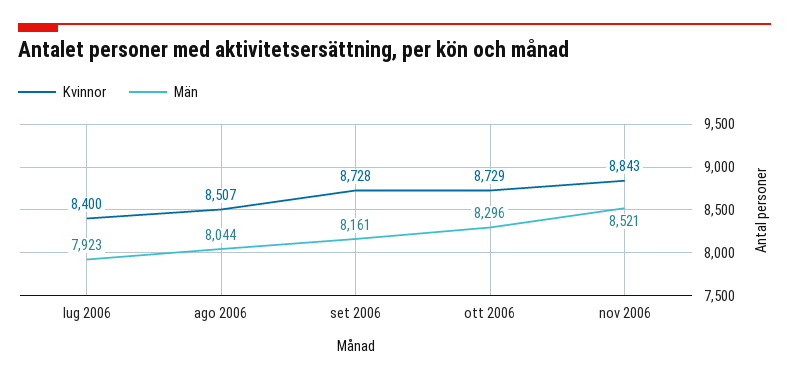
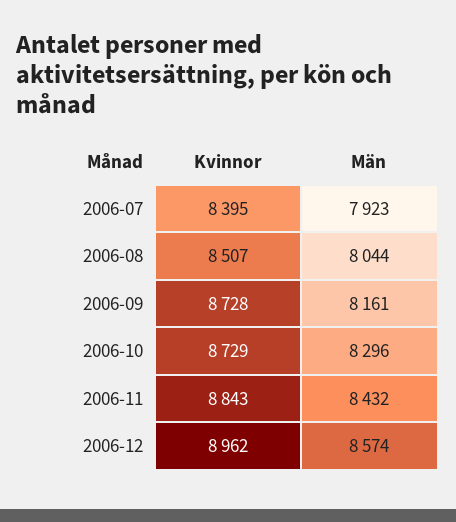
Kvinnor, lug 2006: 8400 -> 8395
Män, nov 2006: 8521 -> 8432
Kvinnor, 2006-12: none -> 8962
Män, 2006-12: none -> 8574

